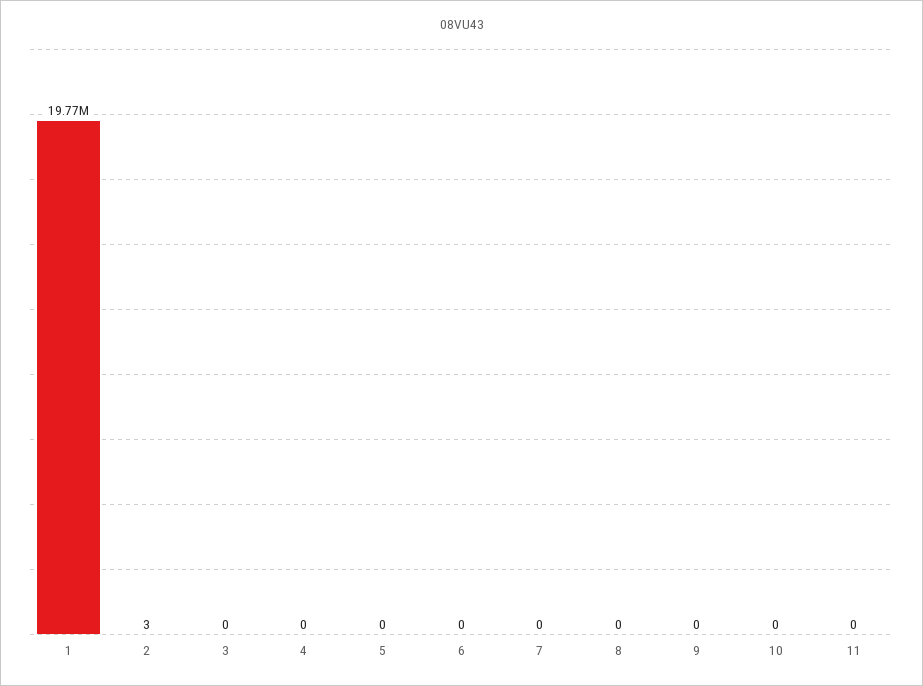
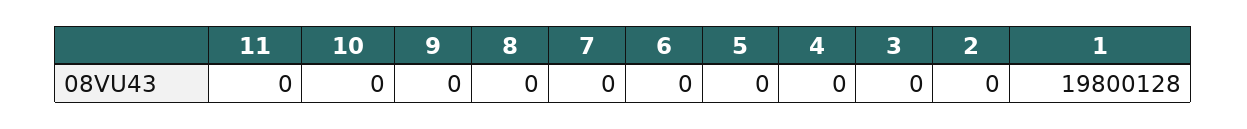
1: 19770000 -> 19800128
2: 3 -> 0

